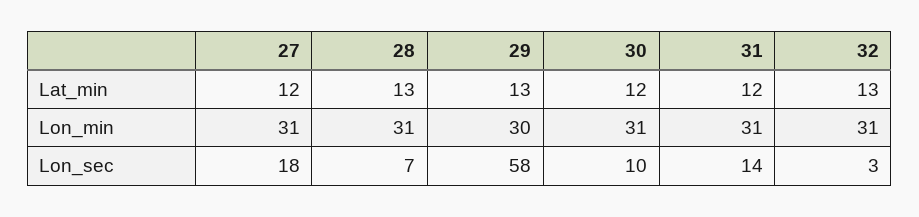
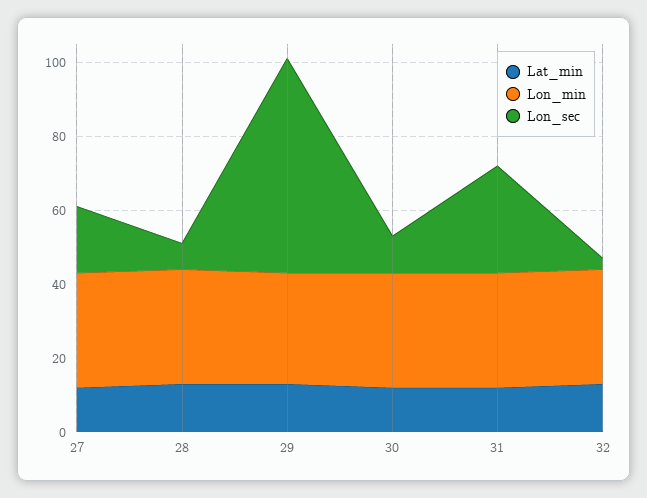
Lon_sec, 31: 14 -> 30

